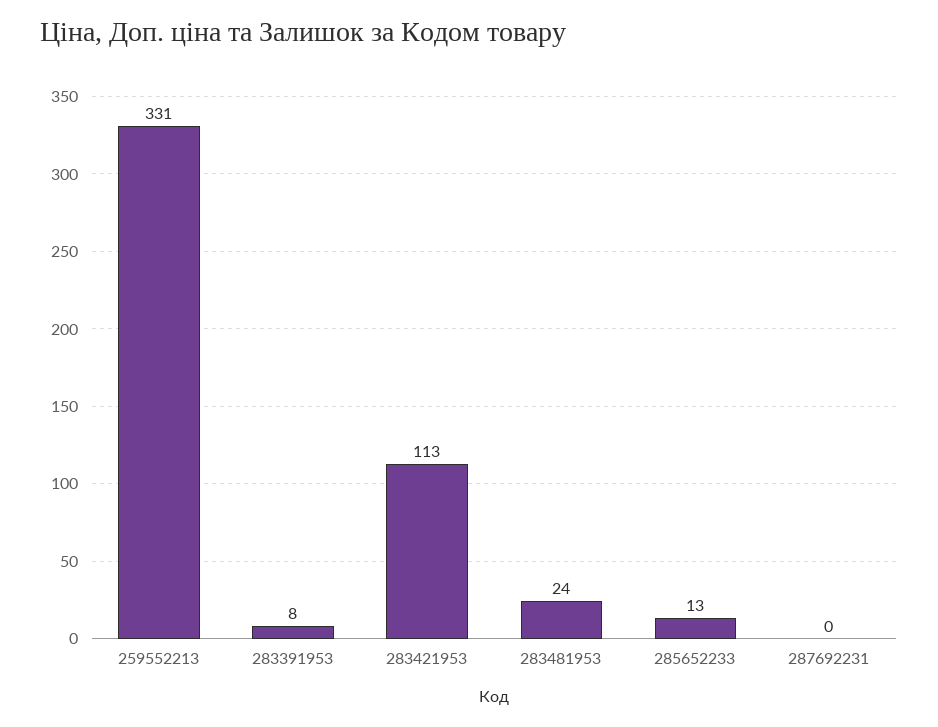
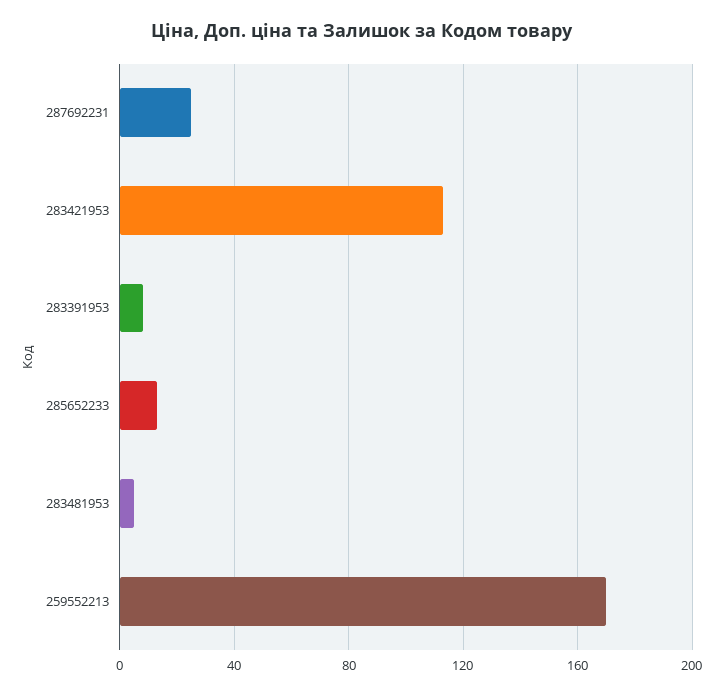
259552213: 331 -> 170
283481953: 24 -> 5
287692231: 0 -> 25

